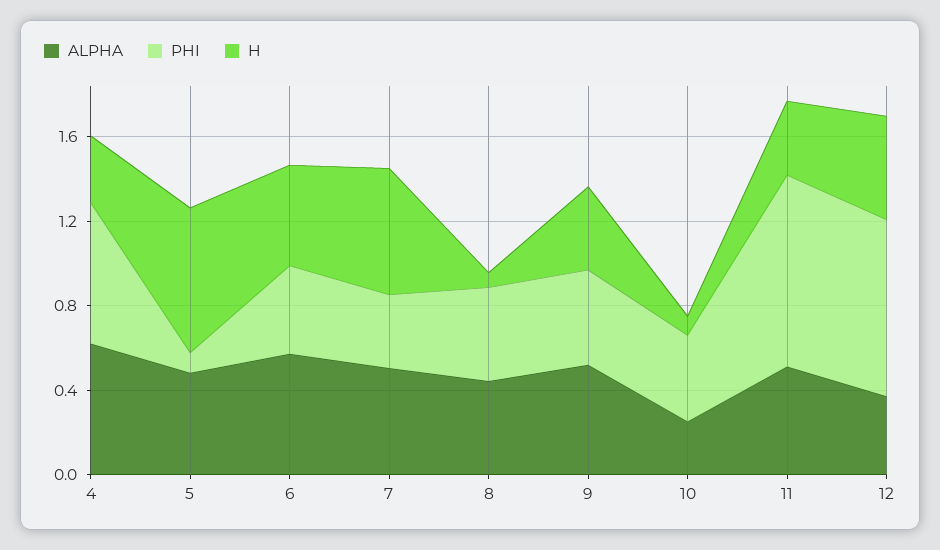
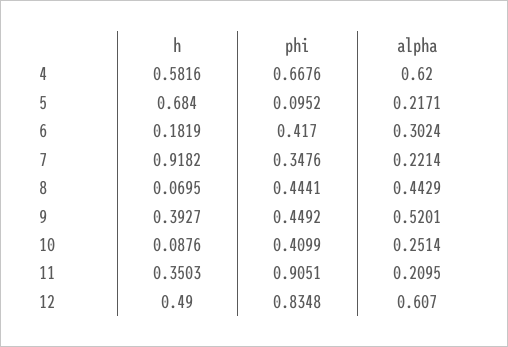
H, 4: 0.3 -> 0.5816
ALPHA, 5: 0.5 -> 0.2171
ALPHA, 6: 0.6 -> 0.3024
H, 6: 0.5 -> 0.1819
ALPHA, 7: 0.5 -> 0.2214
H, 7: 0.6 -> 0.9182
ALPHA, 11: 0.5 -> 0.2095
ALPHA, 12: 0.4 -> 0.607

